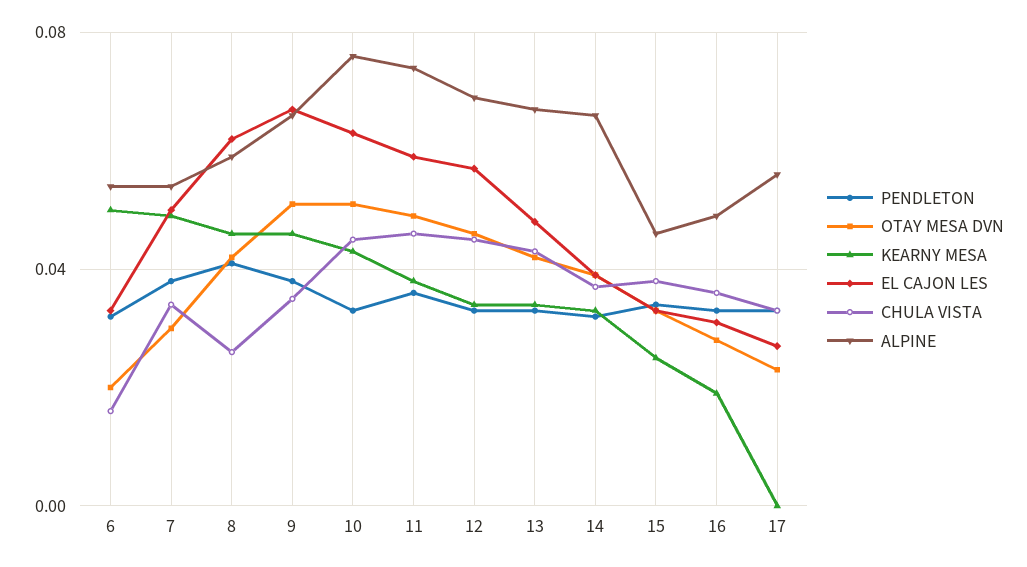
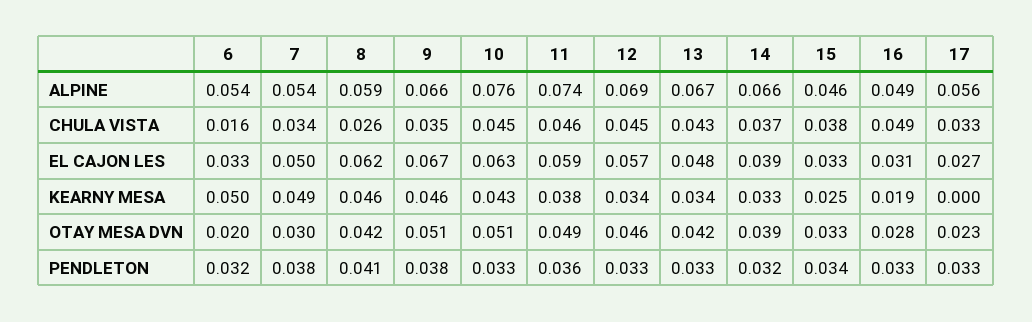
CHULA VISTA, 16: 0.035 -> 0.049

